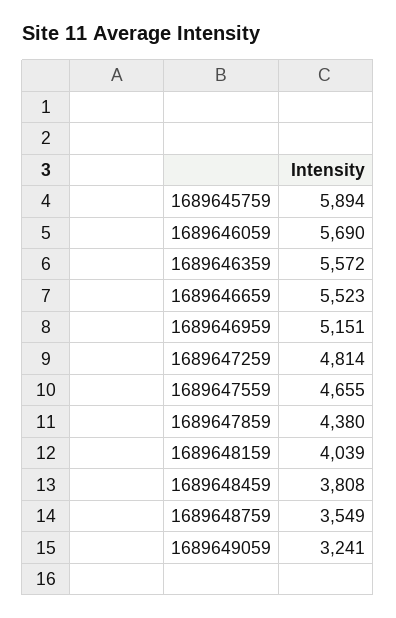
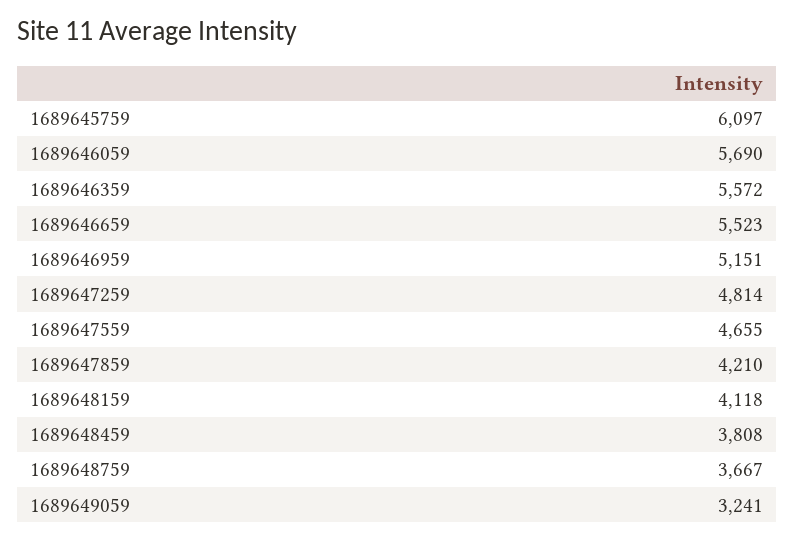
1689645759: 5894 -> 6097
1689647859: 4380 -> 4210
1689648159: 4039 -> 4118
1689648759: 3549 -> 3667

